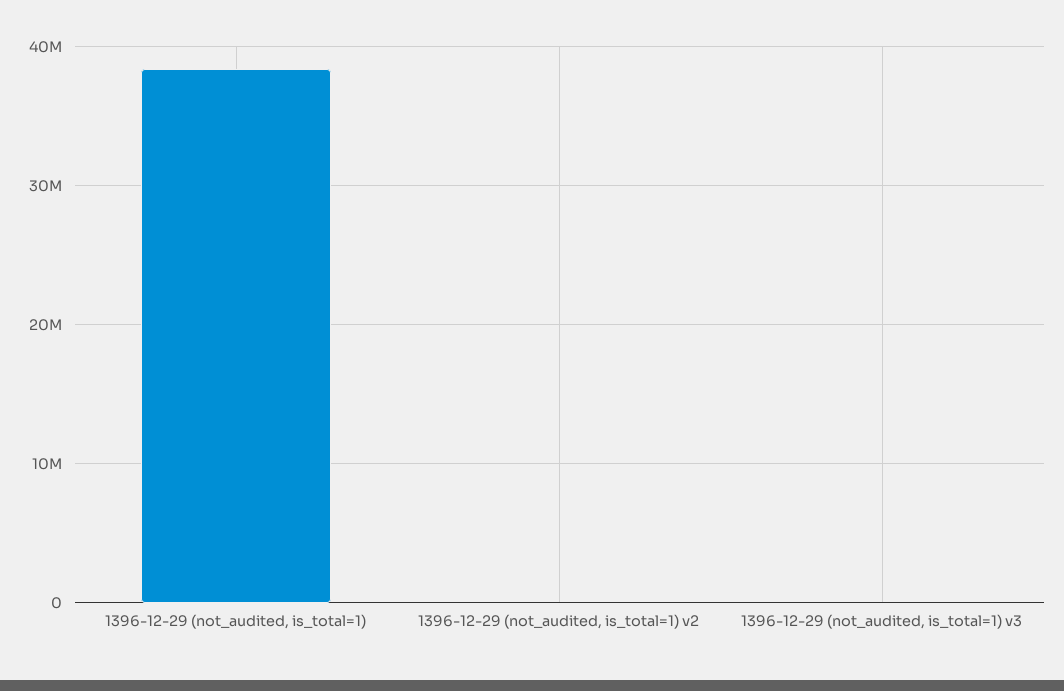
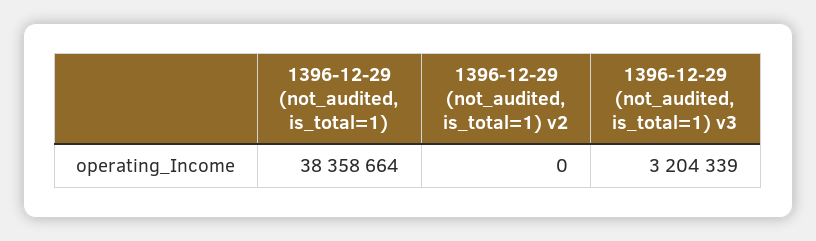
1396-12-29 (not_audited, is_total=1) v3: 0 -> 3204339

